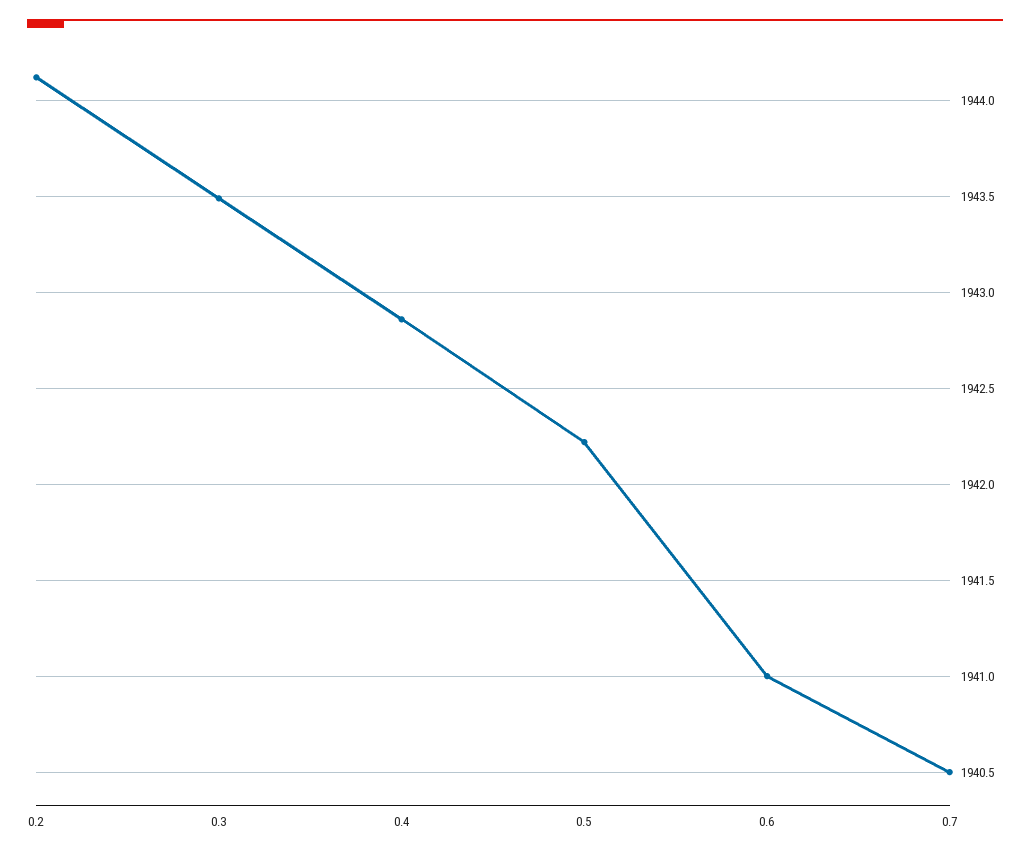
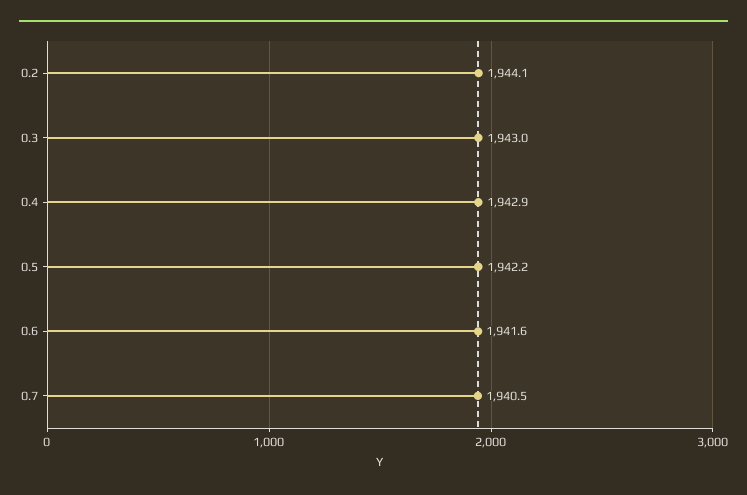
0.3: 1943.5 -> 1943
0.6: 1941 -> 1941.6

